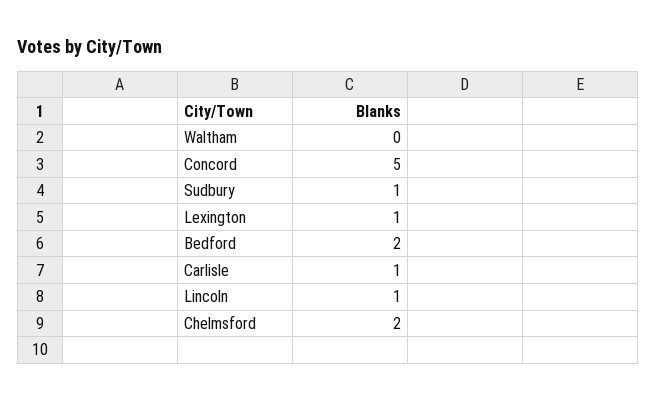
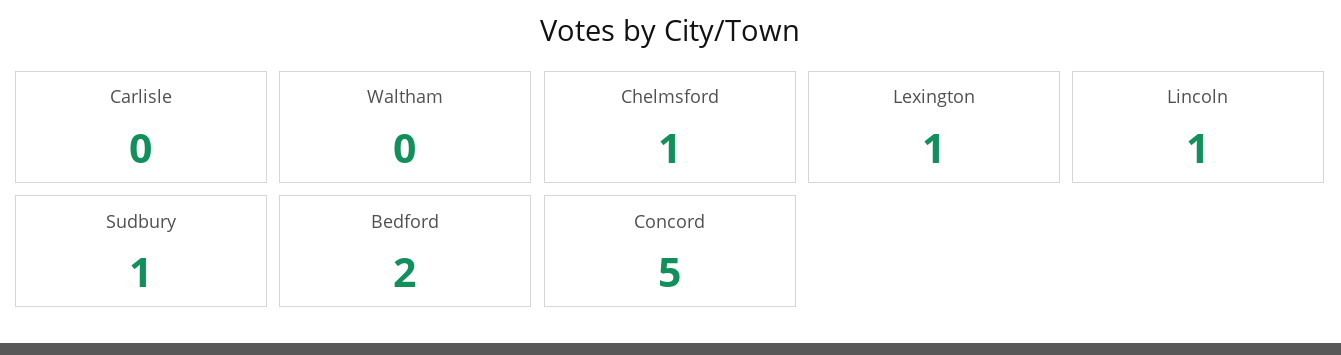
Carlisle: 1 -> 0
Chelmsford: 2 -> 1

